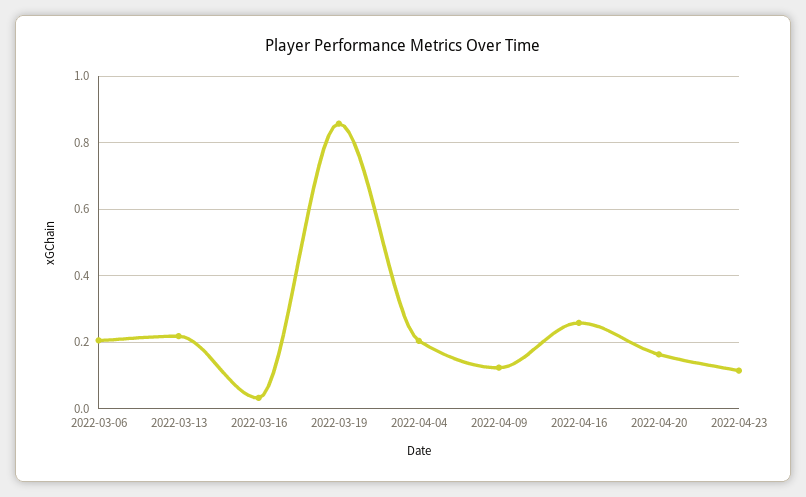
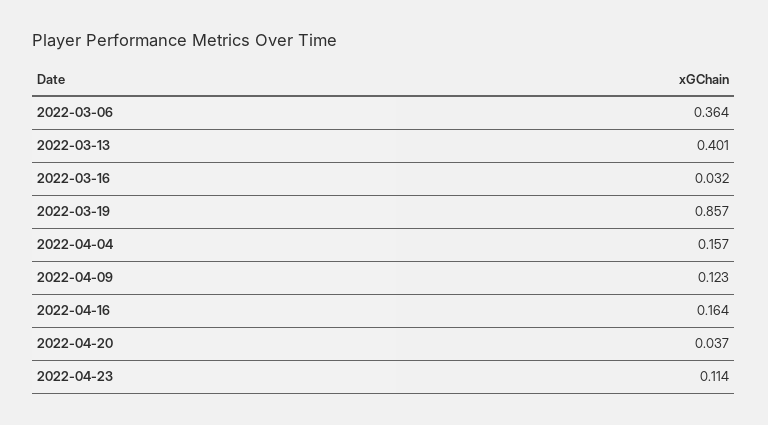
2022-03-06: 0.2 -> 0.364
2022-03-13: 0.22 -> 0.401
2022-04-04: 0.2 -> 0.157
2022-04-16: 0.26 -> 0.164
2022-04-20: 0.16 -> 0.037

